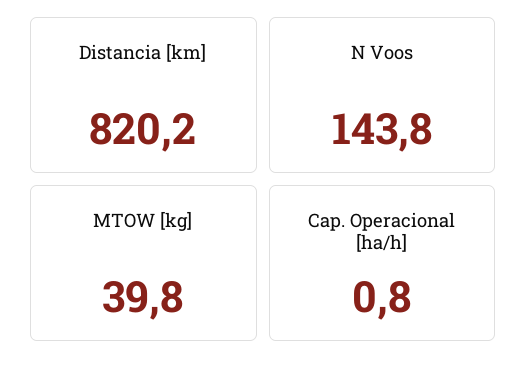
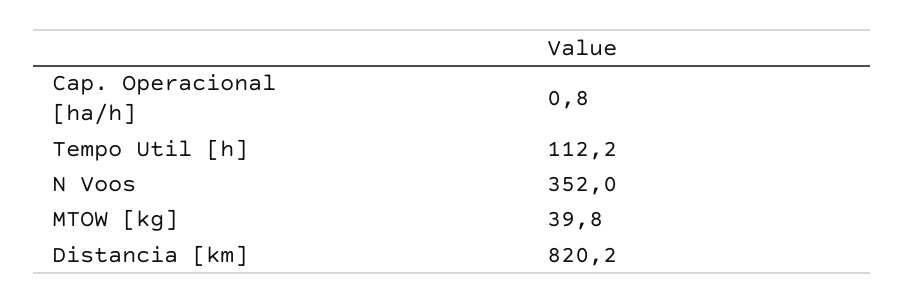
N Voos: 143.8 -> 352
Tempo Util [h]: none -> 112.2

